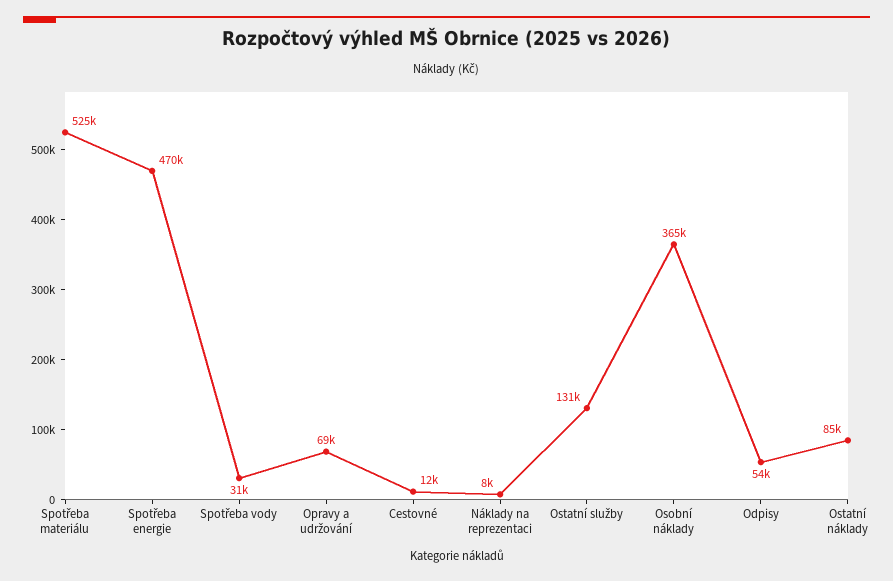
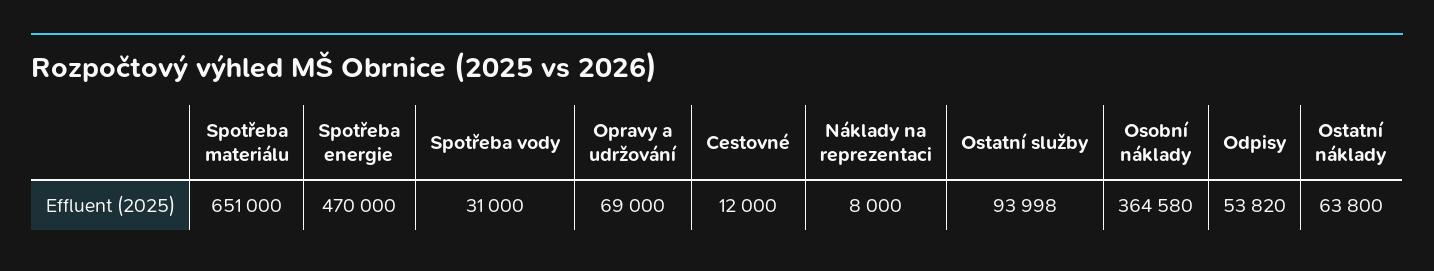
Spotřeba materiálu: 525000 -> 651000
Ostatní služby: 131000 -> 93998
Ostatní náklady: 85000 -> 63800

